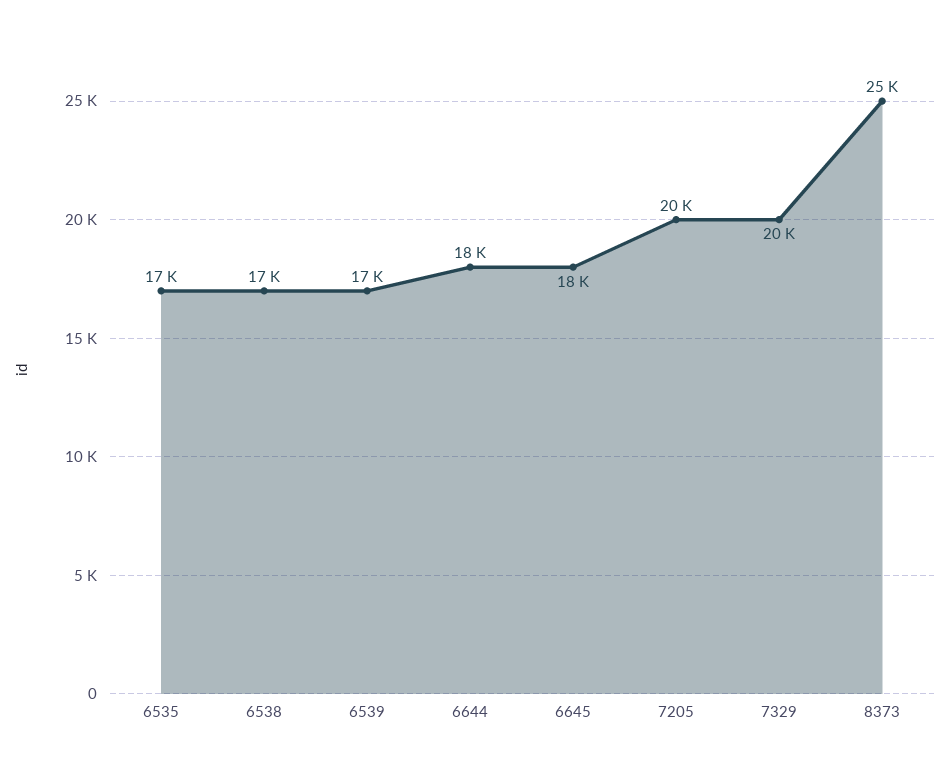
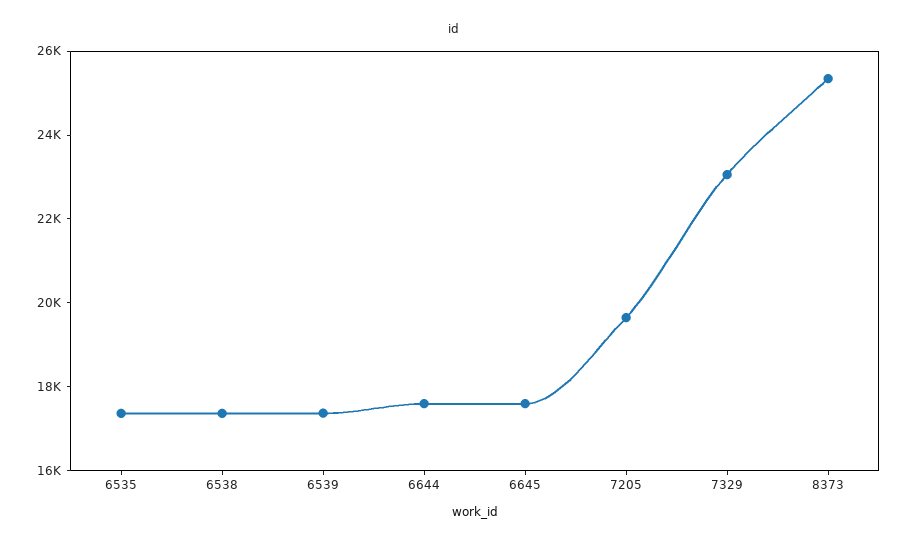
7329: 20000 -> 23000

